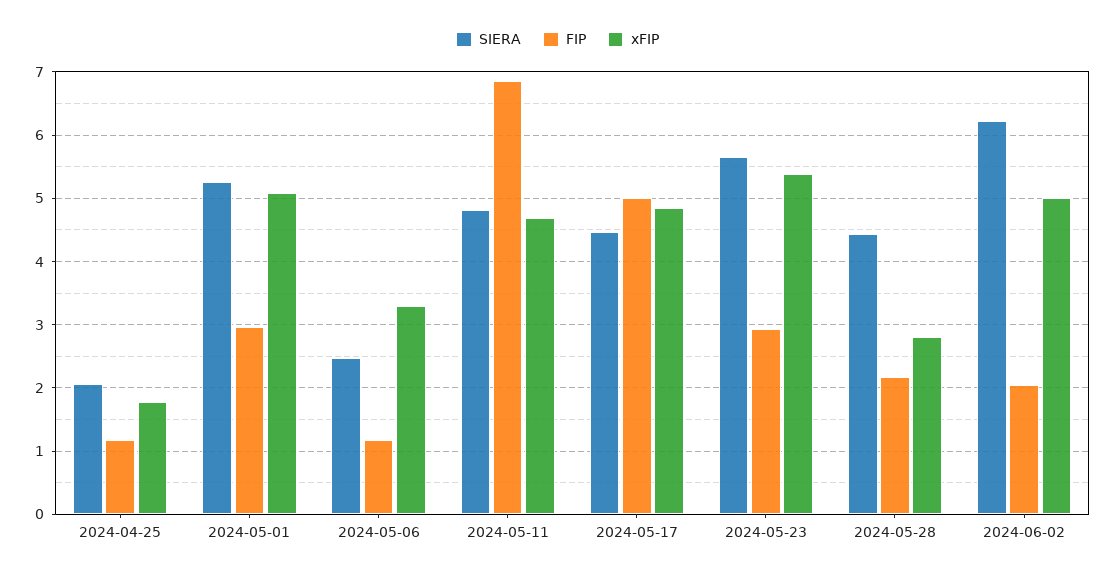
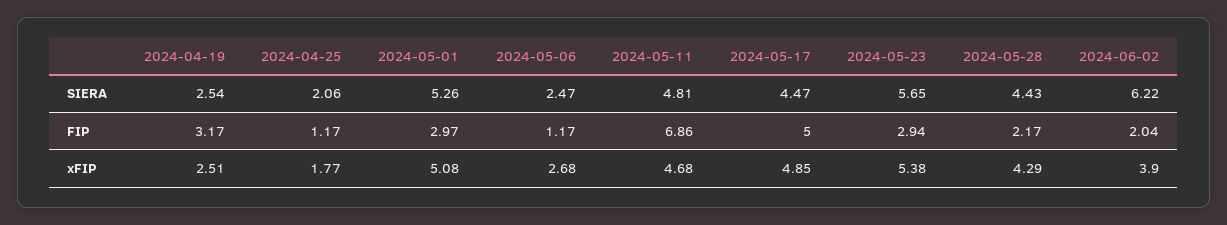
xFIP, 2024-05-06: 3.3 -> 2.68
xFIP, 2024-05-28: 2.8 -> 4.29
xFIP, 2024-06-02: 5 -> 3.9
SIERA, 2024-04-19: none -> 2.54
FIP, 2024-04-19: none -> 3.17
xFIP, 2024-04-19: none -> 2.51

